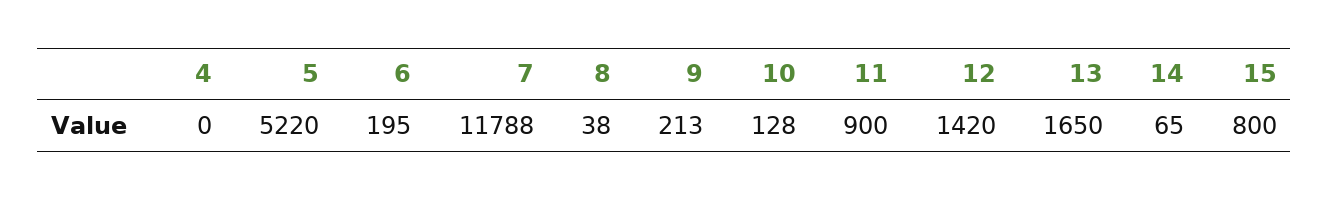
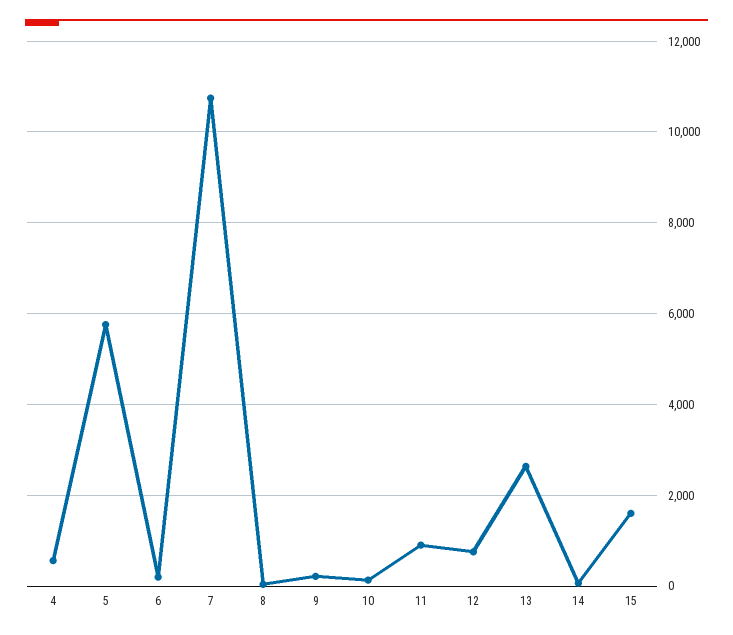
4: 0 -> 600
5: 5220 -> 5800
7: 11788 -> 10800
12: 1420 -> 800
13: 1650 -> 2600
15: 800 -> 1600

